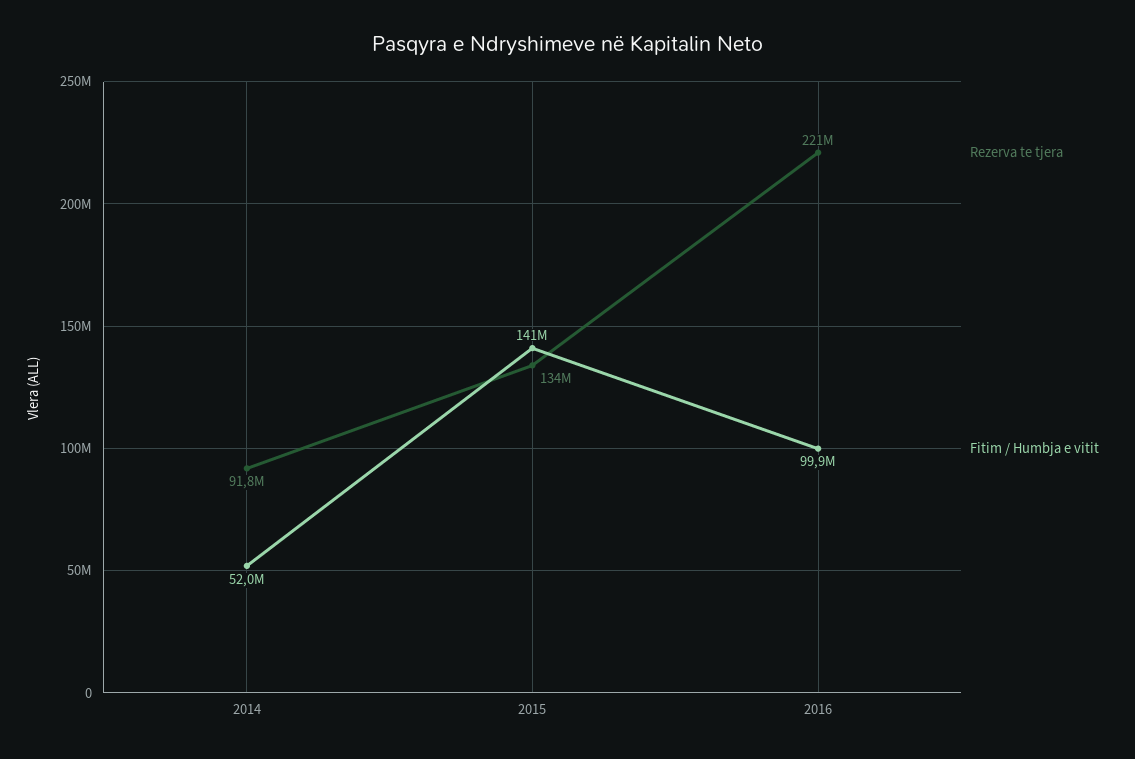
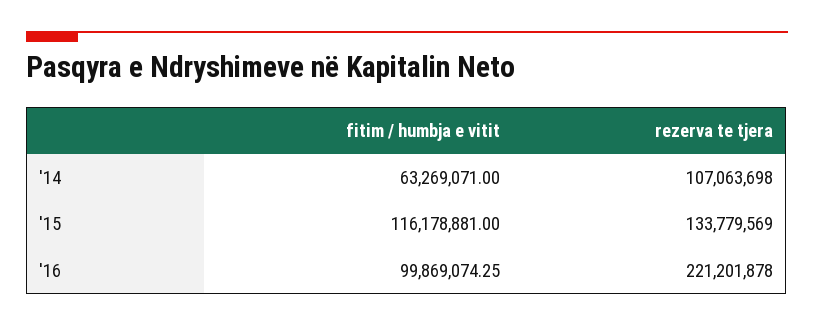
Rezerva te tjera, 2014: 91800000 -> 107063698
Fitim / Humbja e vitit, 2014: 52000000 -> 63269071
Fitim / Humbja e vitit, 2015: 141000000 -> 116178881

